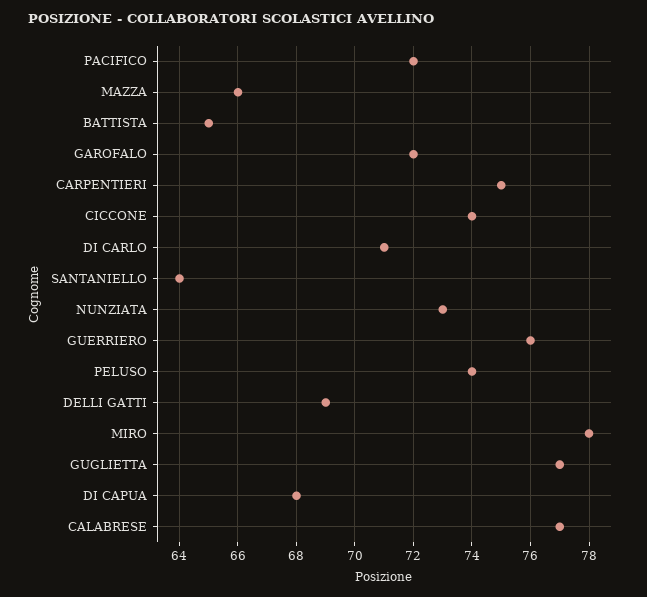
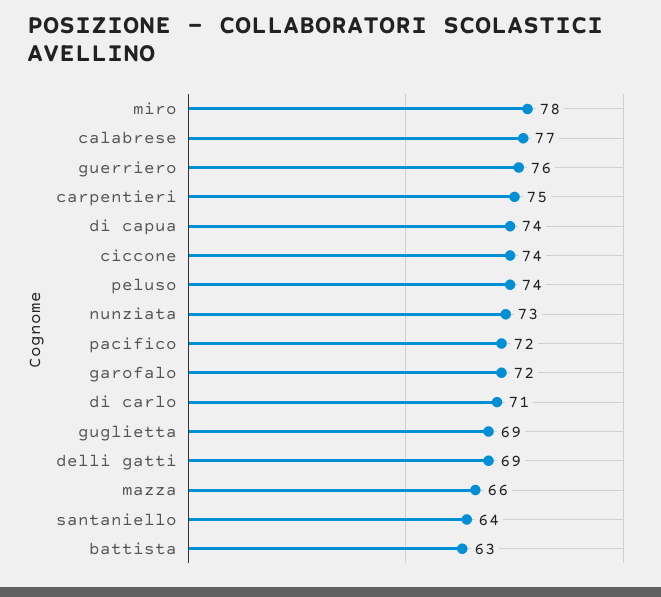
BATTISTA: 65 -> 63
GUGLIETTA: 77 -> 69
DI CAPUA: 68 -> 74

